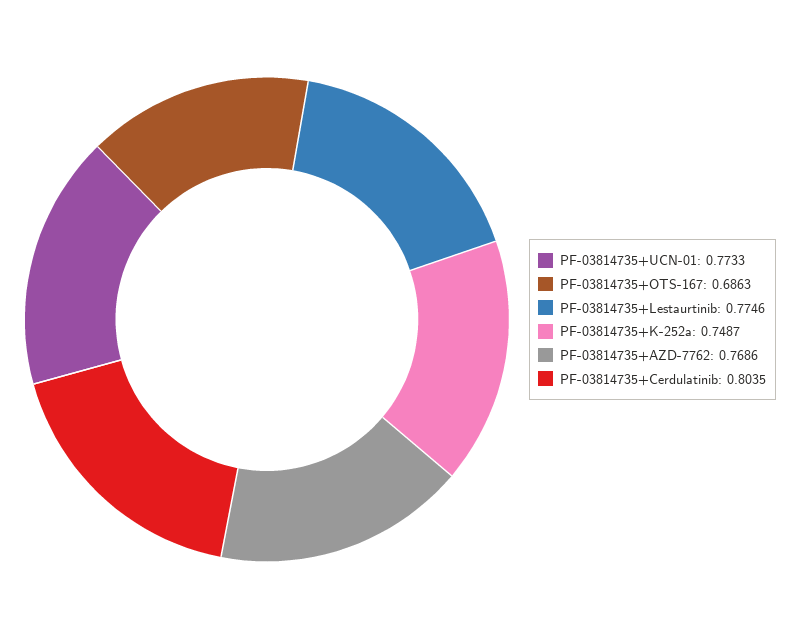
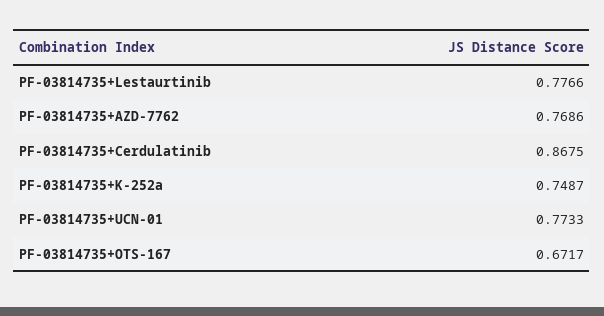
PF-03814735+OTS-167: 0.6863 -> 0.6717
PF-03814735+Lestaurtinib: 0.7746 -> 0.7766
PF-03814735+Cerdulatinib: 0.8035 -> 0.8675

